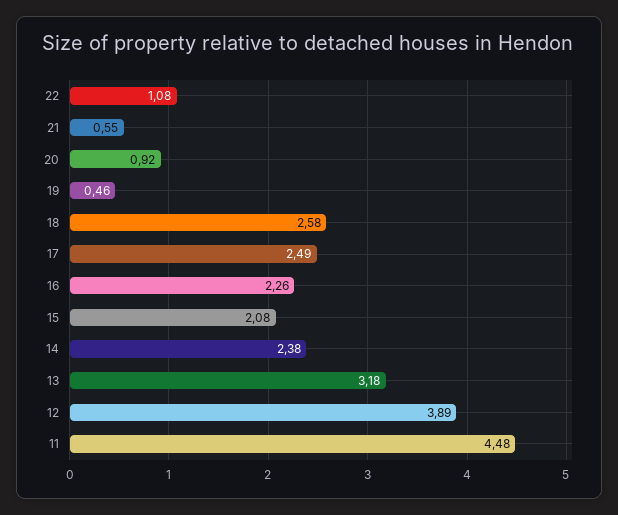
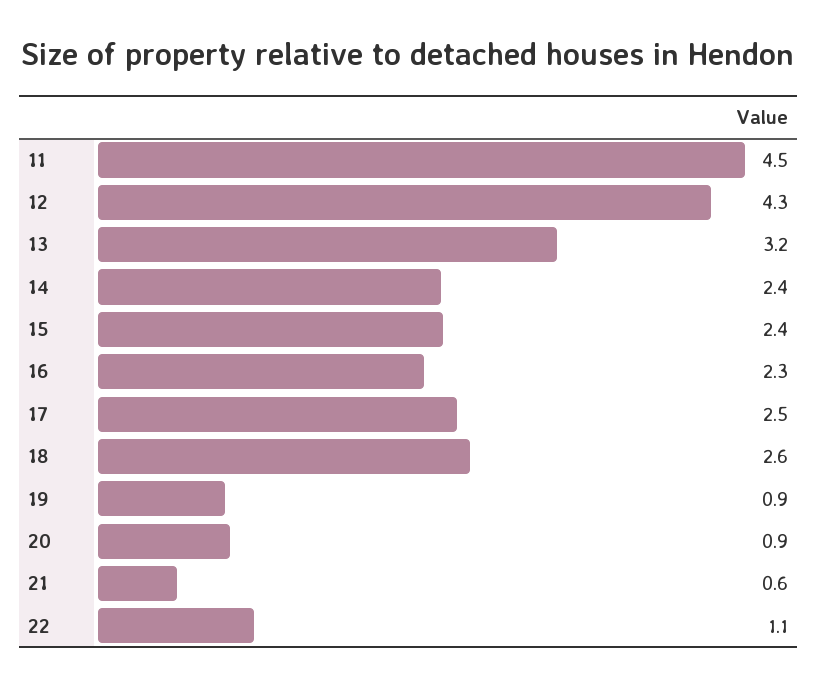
19: 0.46 -> 0.9
15: 2.08 -> 2.4
12: 3.89 -> 4.3

